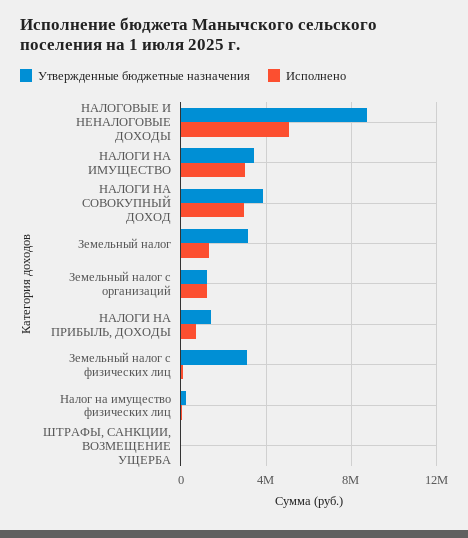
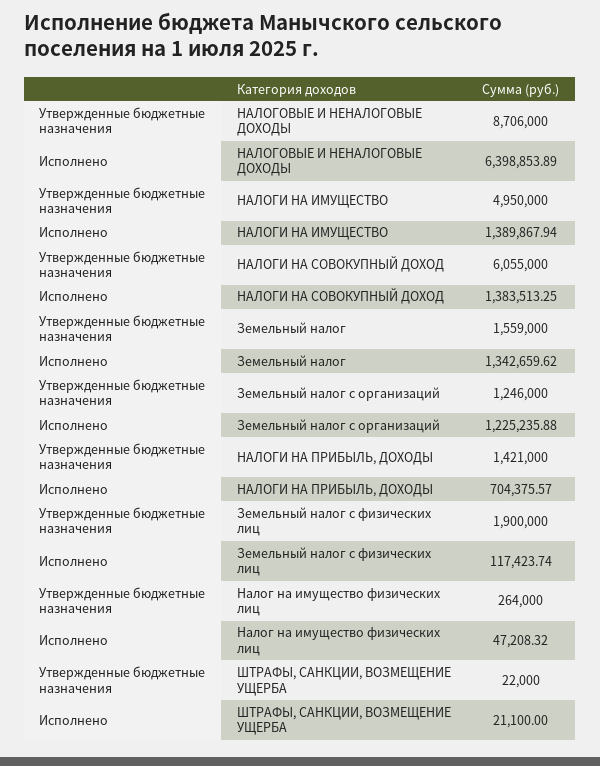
Исполнено, НАЛОГОВЫЕ И НЕНАЛОГОВЫЕ ДОХОДЫ: 5000000 -> 6398853.89
Утвержденные бюджетные назначения, НАЛОГИ НА ИМУЩЕСТВО: 3500000 -> 4950000
Исполнено, НАЛОГИ НА ИМУЩЕСТВО: 3000000 -> 1389867.94
Утвержденные бюджетные назначения, НАЛОГИ НА СОВОКУПНЫЙ ДОХОД: 4000000 -> 6055000
Исполнено, НАЛОГИ НА СОВОКУПНЫЙ ДОХОД: 3000000 -> 1383513.25
Утвержденные бюджетные назначения, Земельный налог: 3000000 -> 1559000
Утвержденные бюджетные назначения, Земельный налог с физических лиц: 3000000 -> 1900000

